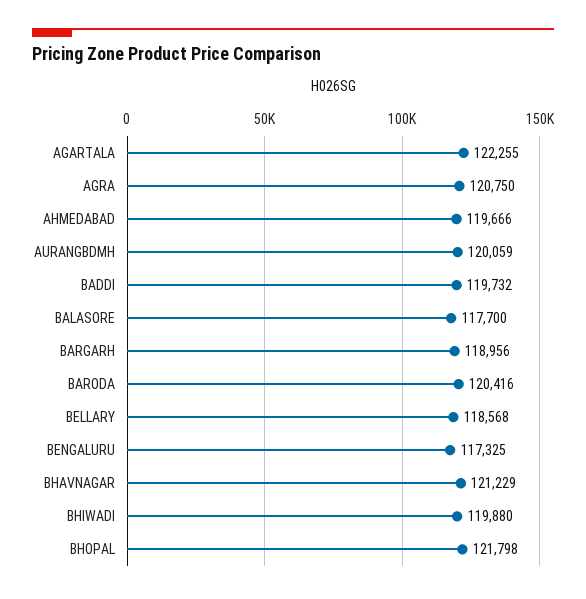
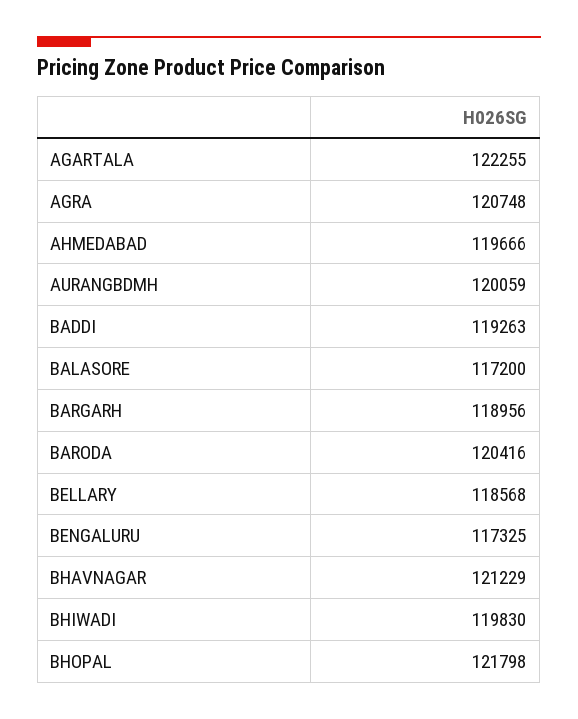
AGRA: 120750 -> 120748
BADDI: 119732 -> 119263
BALASORE: 117700 -> 117200
BHIWADI: 119880 -> 119830

